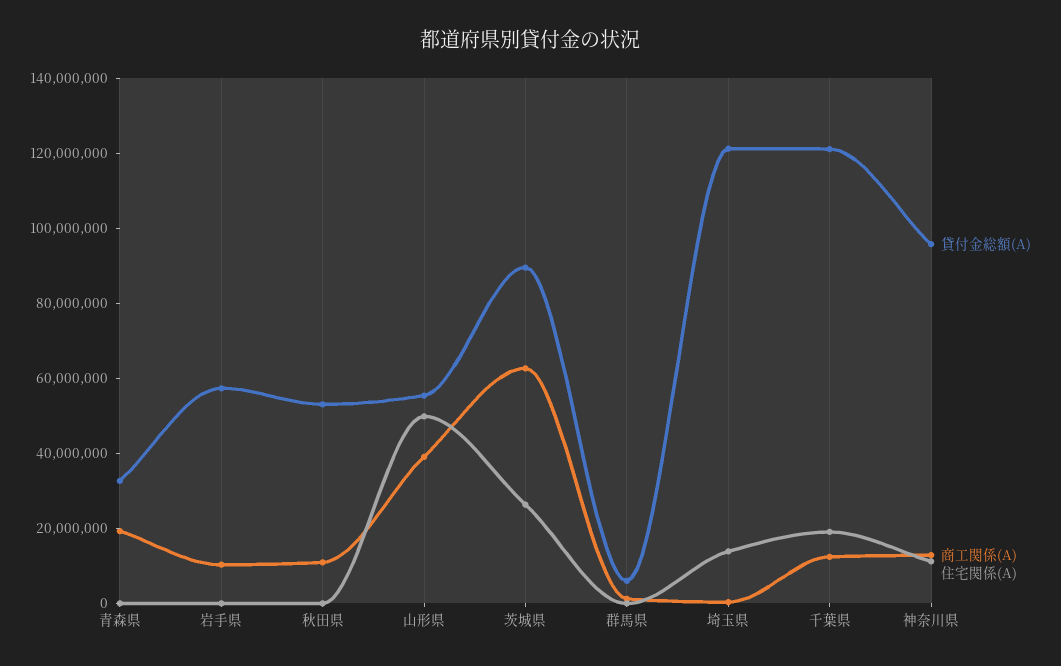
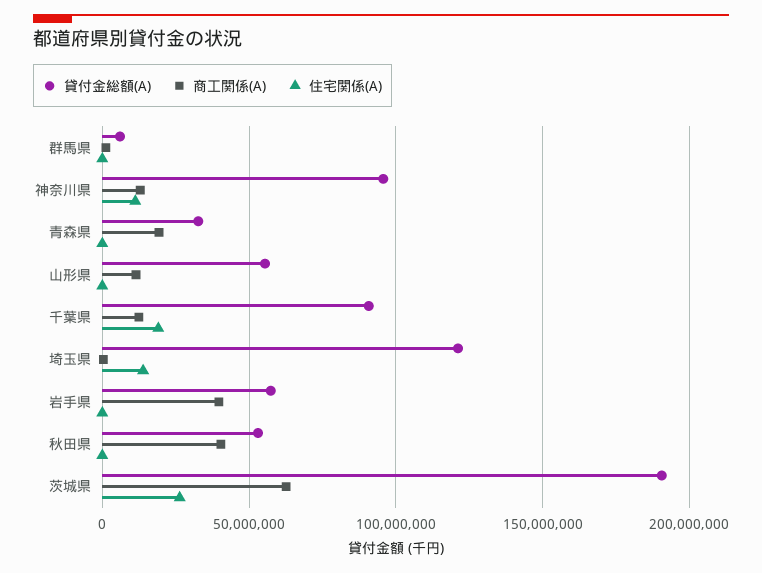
商工関係(A), 岩手県: 10000000 -> 40000000
商工関係(A), 秋田県: 10000000 -> 40000000
商工関係(A), 山形県: 40000000 -> 10000000
住宅関係(A), 山形県: 50000000 -> 0
貸付金総額(A), 茨城県: 90000000 -> 190000000
貸付金総額(A), 千葉県: 120000000 -> 90000000

